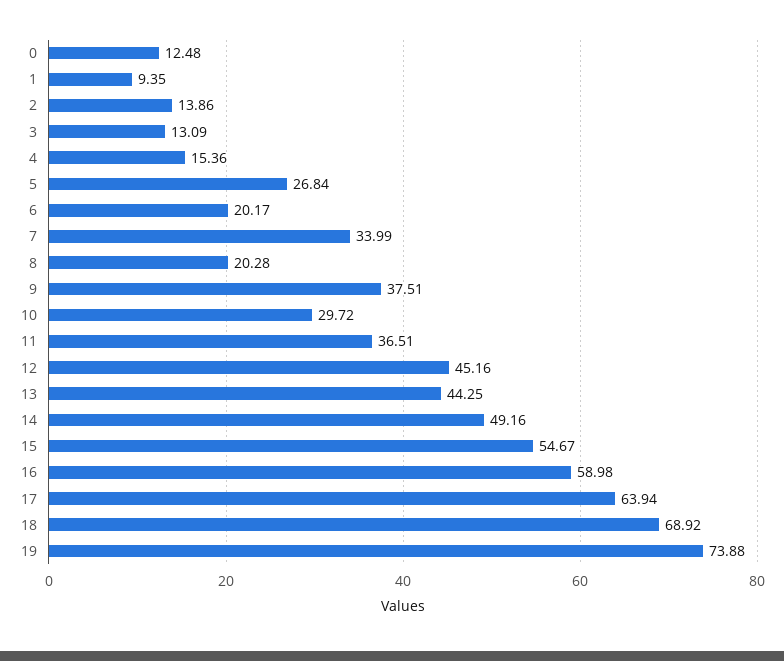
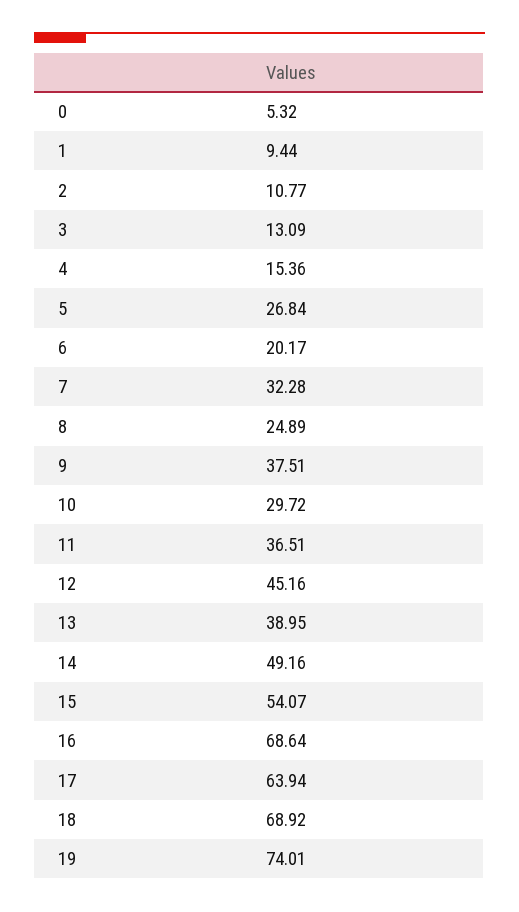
0: 12.48 -> 5.32
1: 9.35 -> 9.44
2: 13.86 -> 10.77
7: 33.99 -> 32.28
8: 20.28 -> 24.89
13: 44.25 -> 38.95
15: 54.67 -> 54.07
16: 58.98 -> 68.64
19: 73.88 -> 74.01

